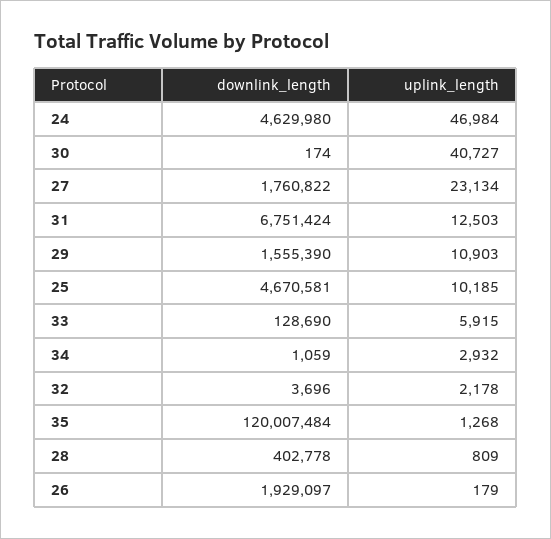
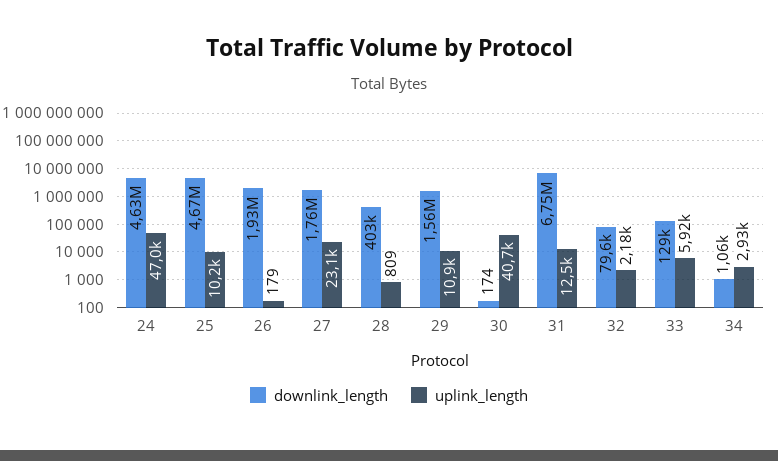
downlink_length, 32: 3696 -> 79600
downlink_length, 35: 120007484 -> none
uplink_length, 35: 1268 -> none

